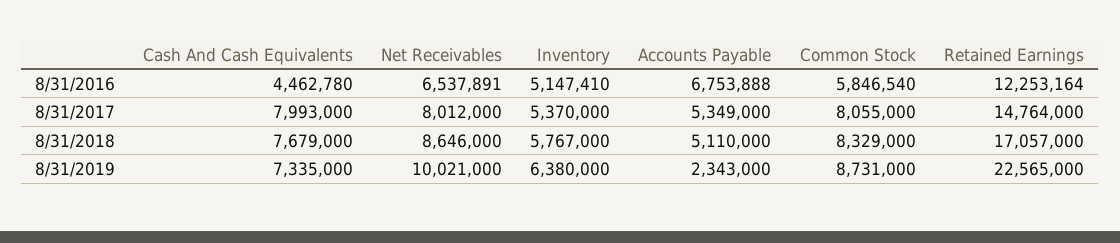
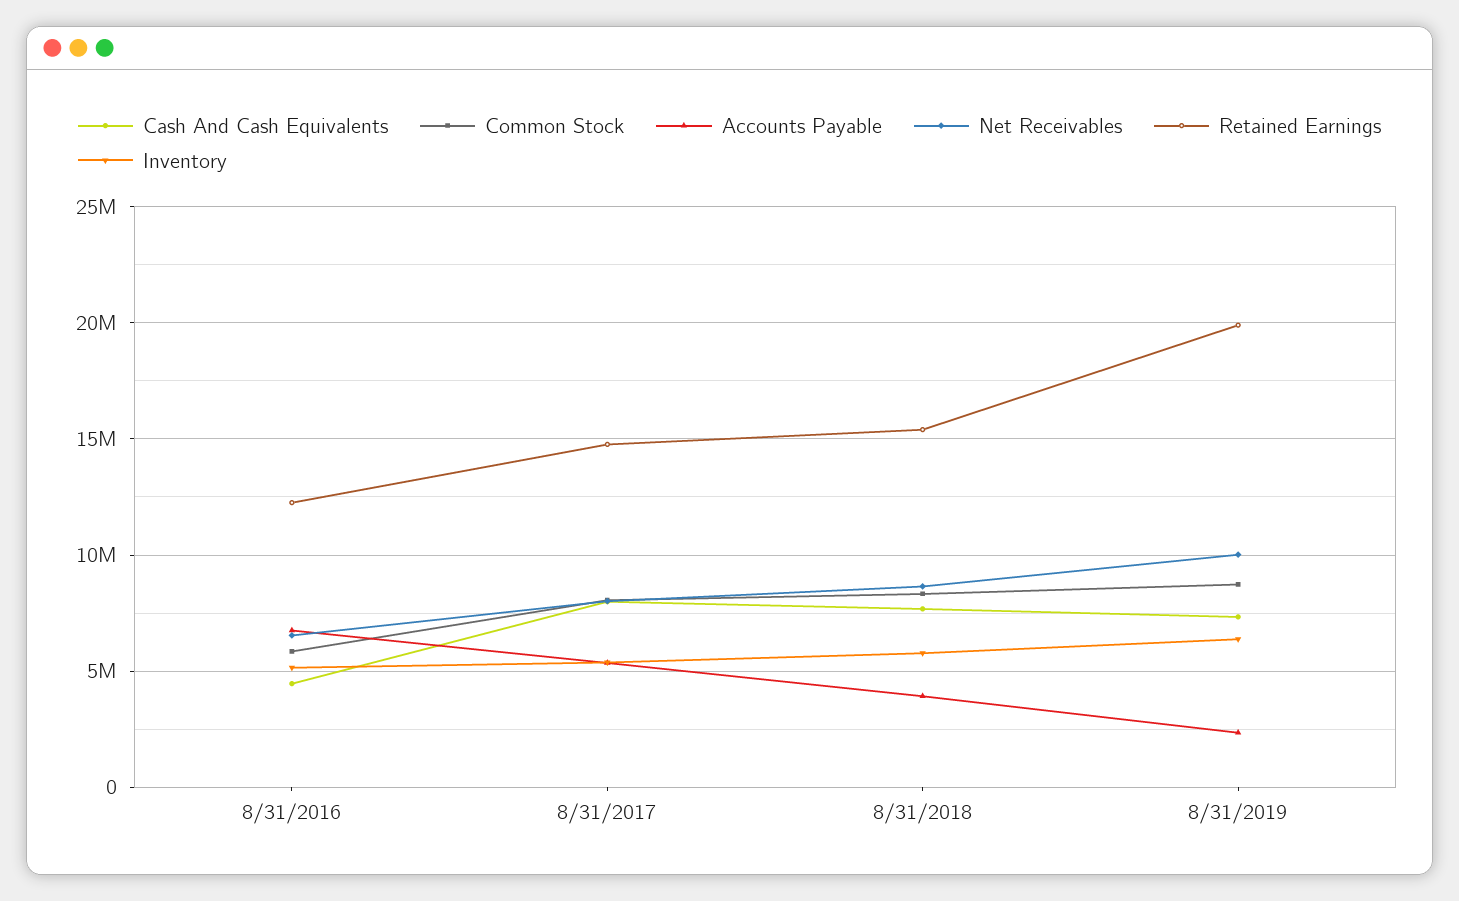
Accounts Payable, 8/31/2018: 5110000 -> 4000000
Retained Earnings, 8/31/2018: 17057000 -> 15500000
Retained Earnings, 8/31/2019: 22565000 -> 20000000

